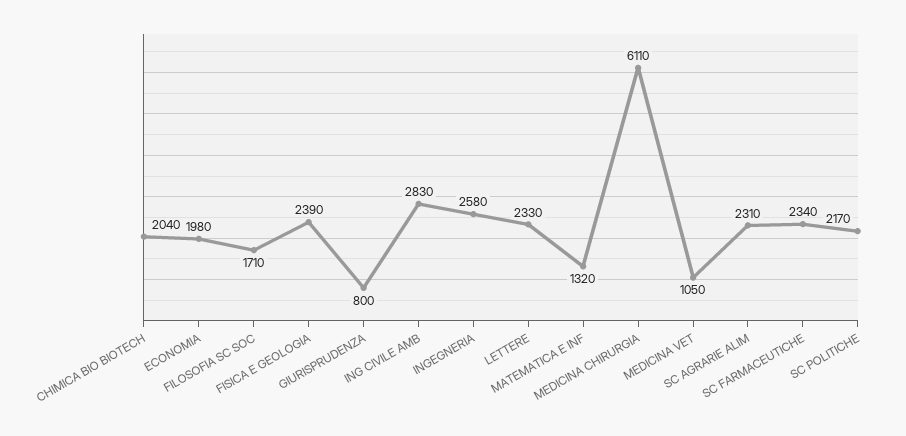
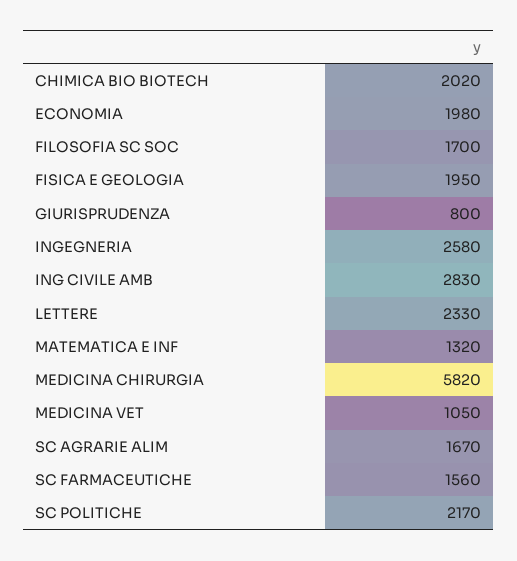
CHIMICA BIO BIOTECH: 2040 -> 2020
FILOSOFIA SC SOC: 1710 -> 1700
FISICA E GEOLOGIA: 2390 -> 1950
MEDICINA CHIRURGIA: 6110 -> 5820
SC AGRARIE ALIM: 2310 -> 1670
SC FARMACEUTICHE: 2340 -> 1560

